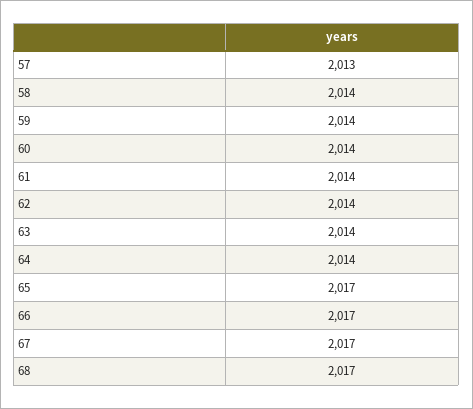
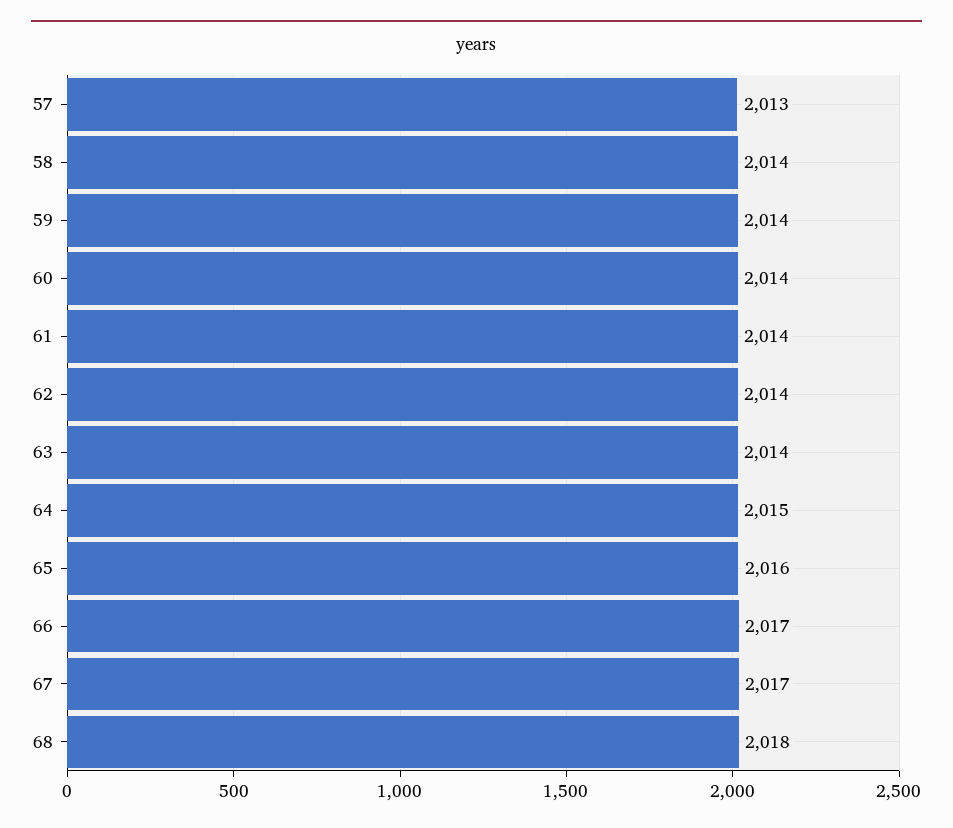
64: 2014 -> 2015
65: 2017 -> 2016
68: 2017 -> 2018

